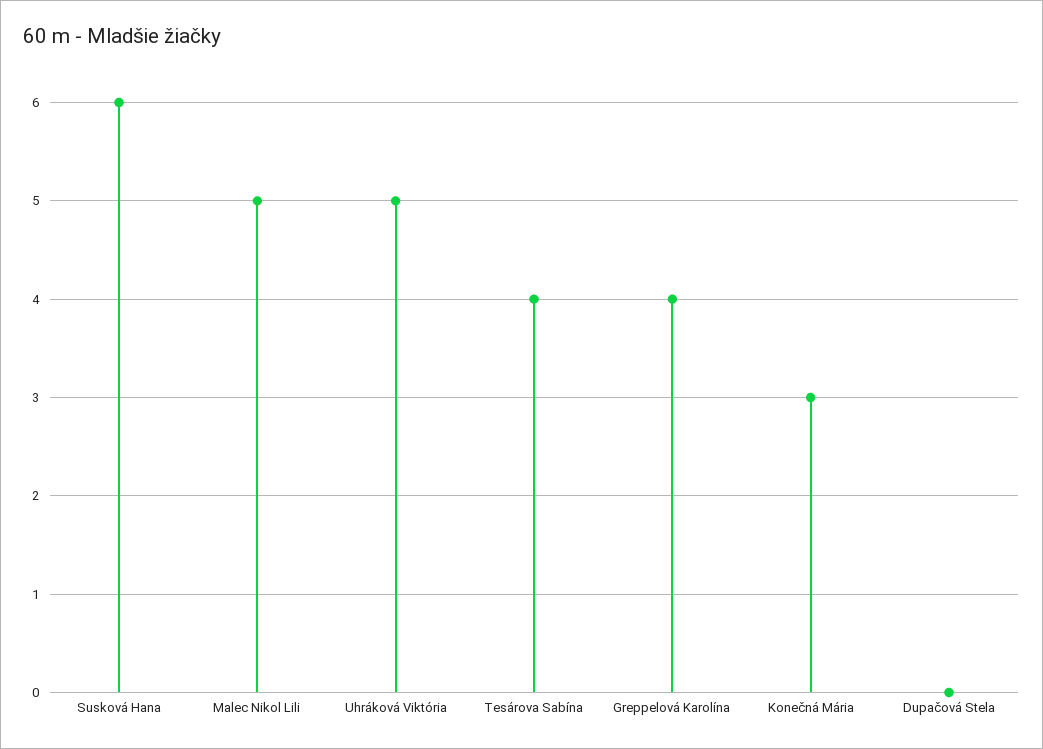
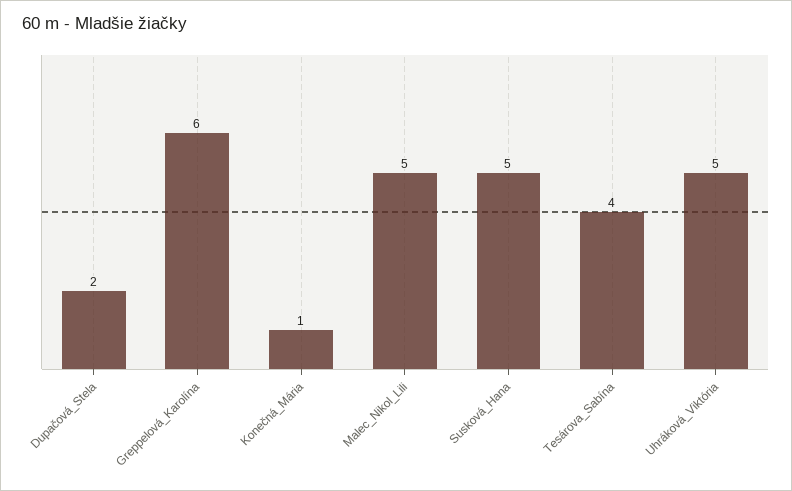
Susková Hana: 6 -> 5
Greppelová Karolína: 4 -> 6
Konečná Mária: 3 -> 1
Dupačová Stela: 0 -> 2

